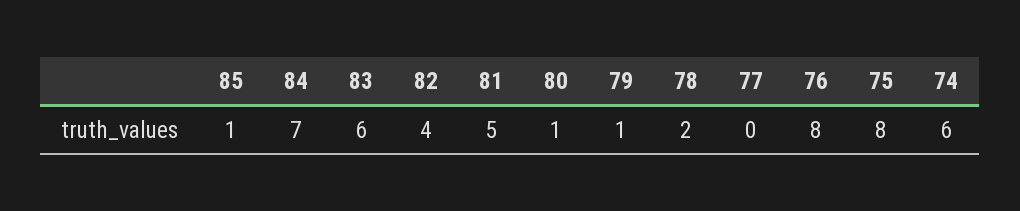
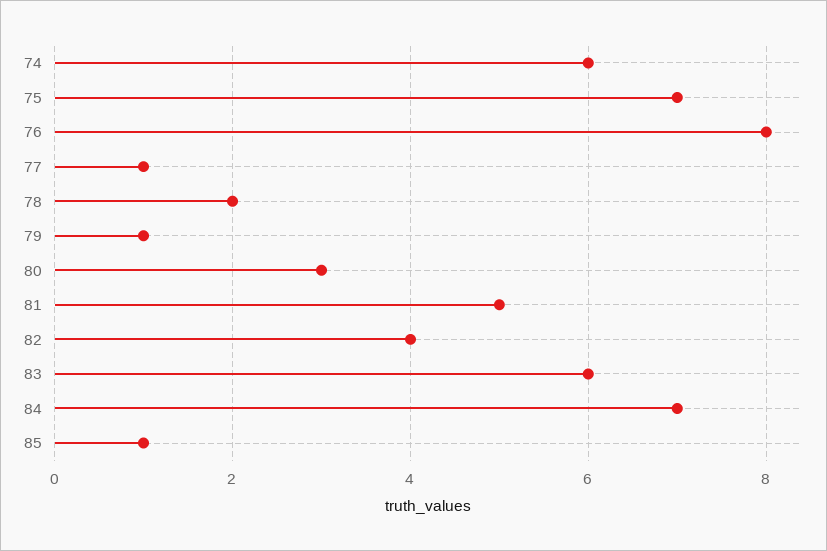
80: 1 -> 3
77: 0 -> 1
75: 8 -> 7

